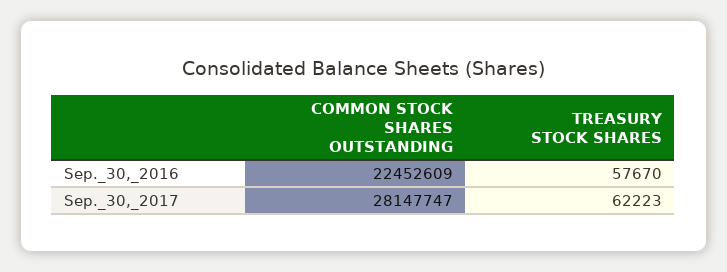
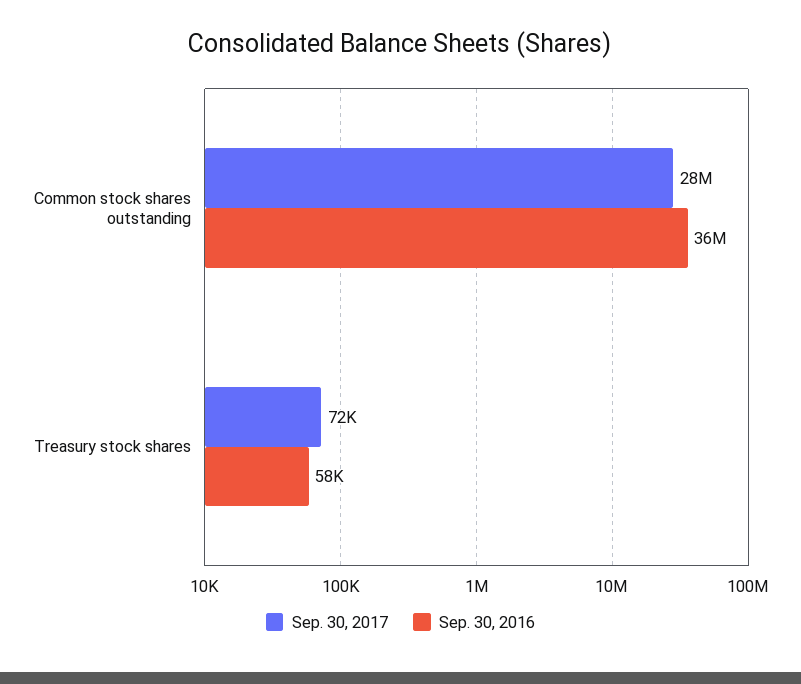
Sep._30,_2016, COMMON STOCK SHARES OUTSTANDING: 22452609 -> 36000000
Sep._30,_2017, TREASURY STOCK SHARES: 62223 -> 72000

